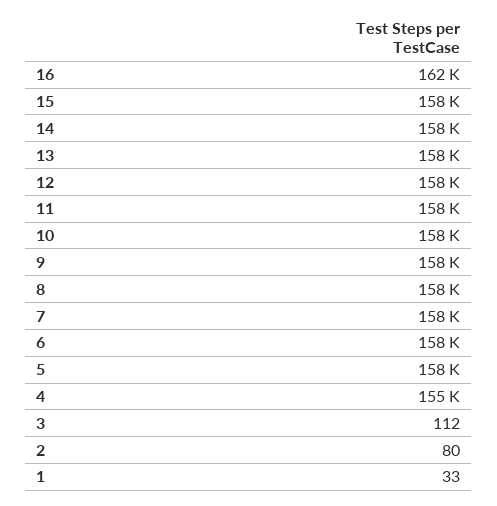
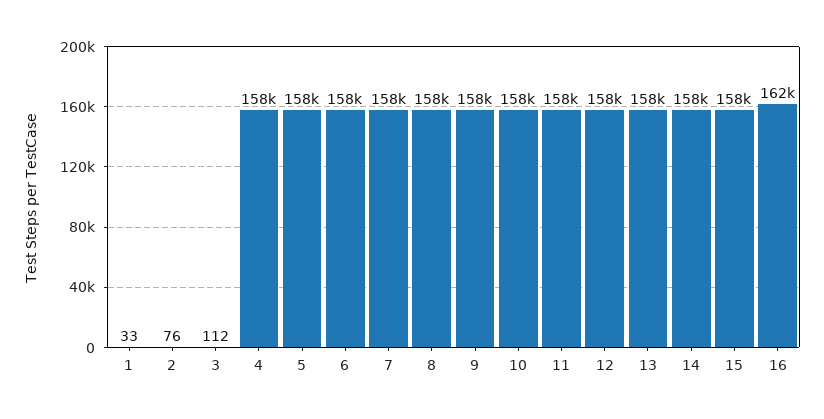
4: 155000 -> 158000
2: 80 -> 76

